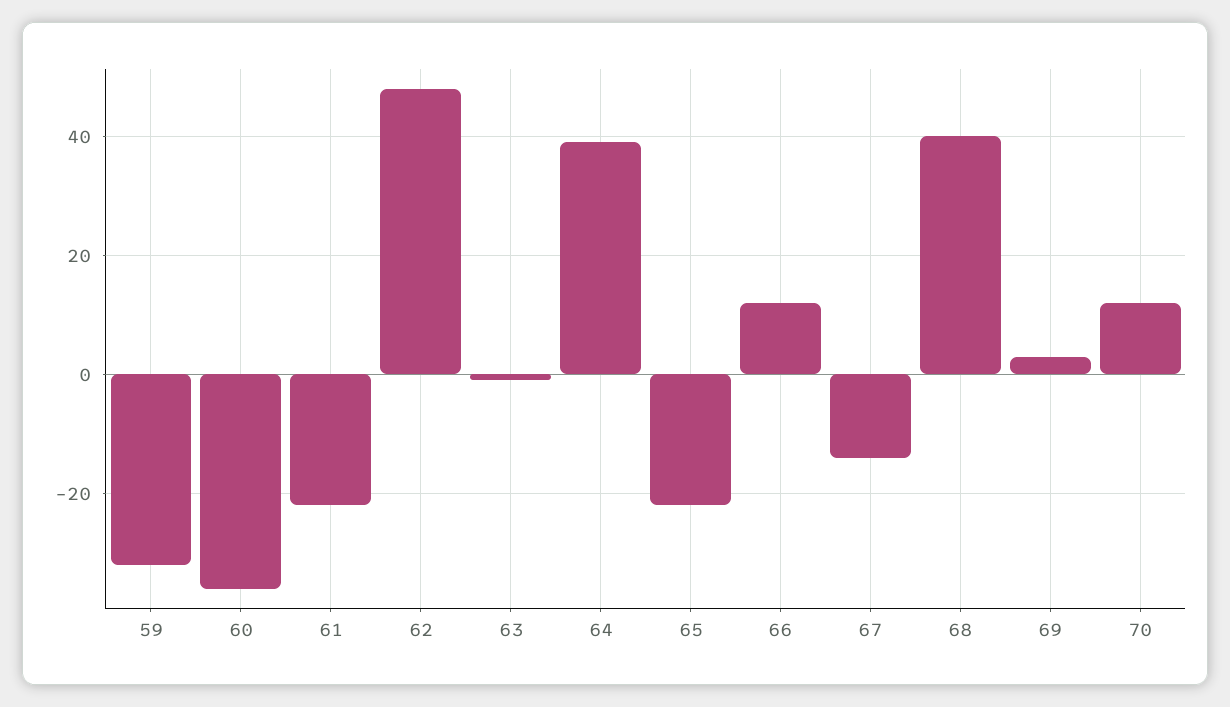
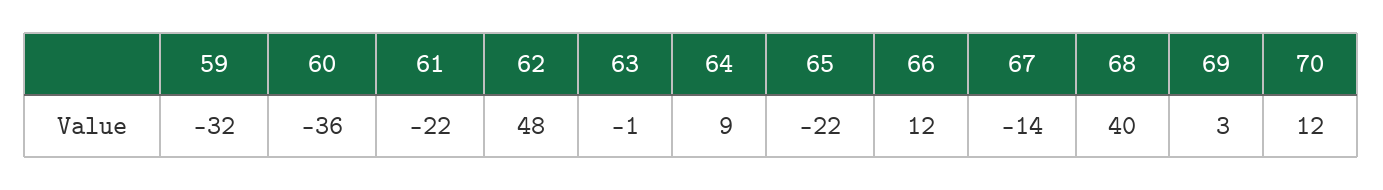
64: 40 -> 9

